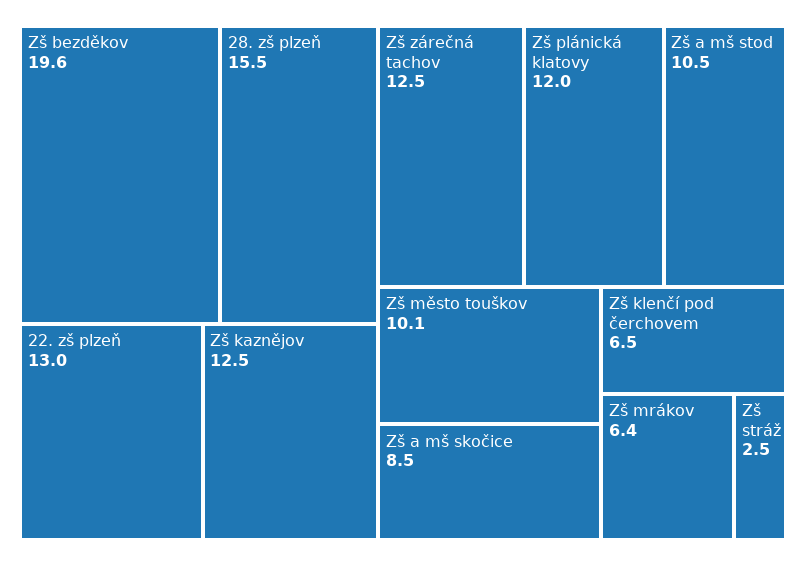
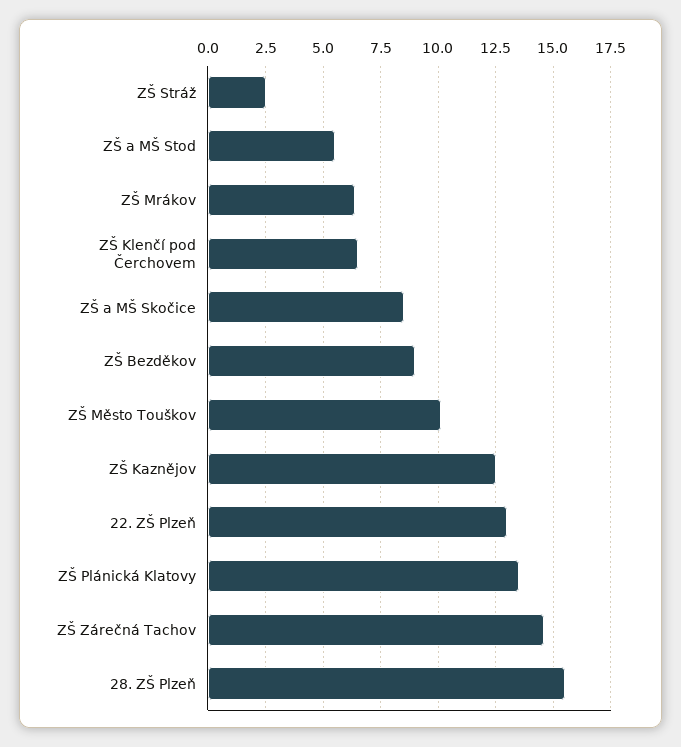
Zš bezděkov: 19.6 -> 9
Zš zárečná tachov: 12.5 -> 14.5
Zš plánická klatovy: 12 -> 13.5
Zš a mš stod: 10.5 -> 5.5

